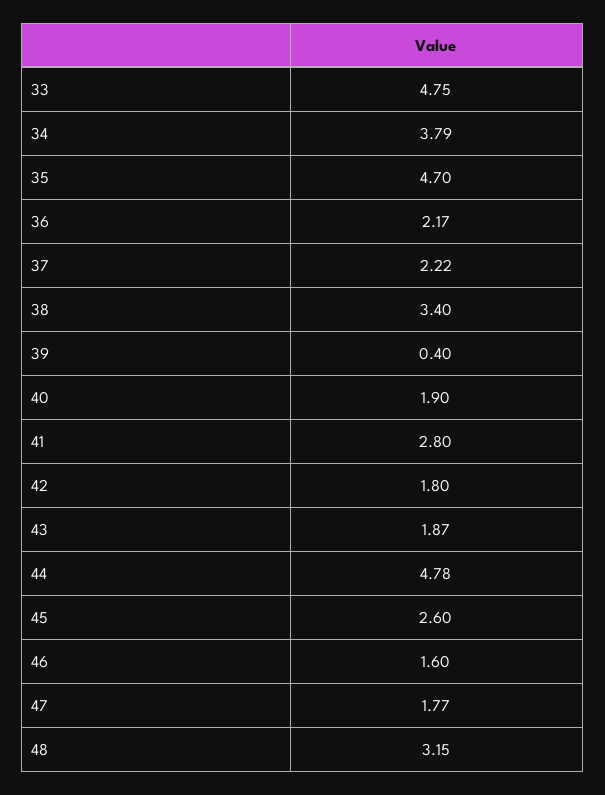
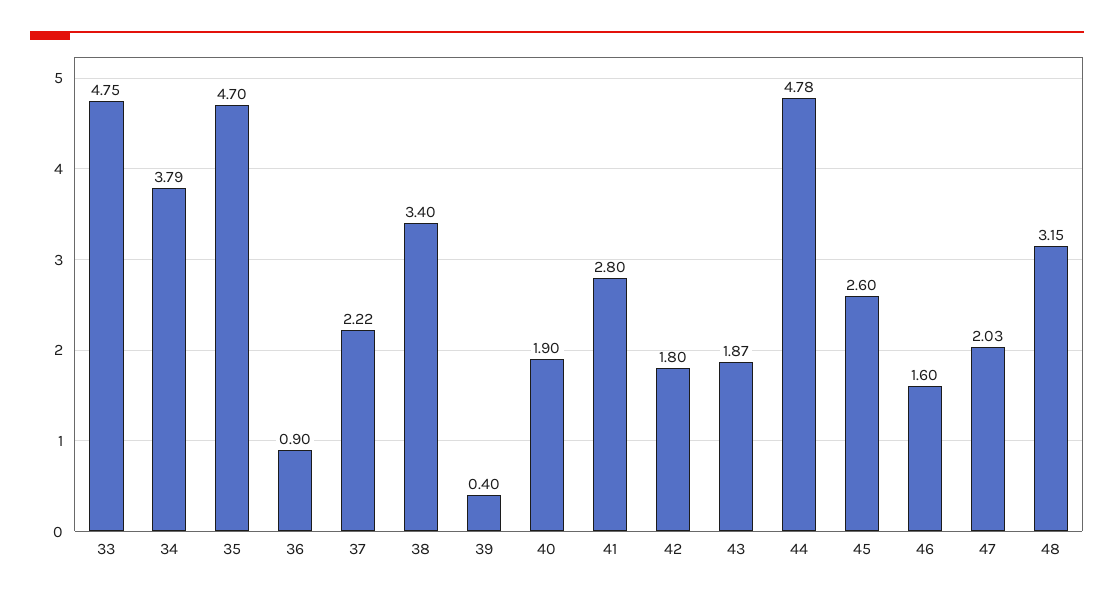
36: 2.17 -> 0.9
47: 1.77 -> 2.03

